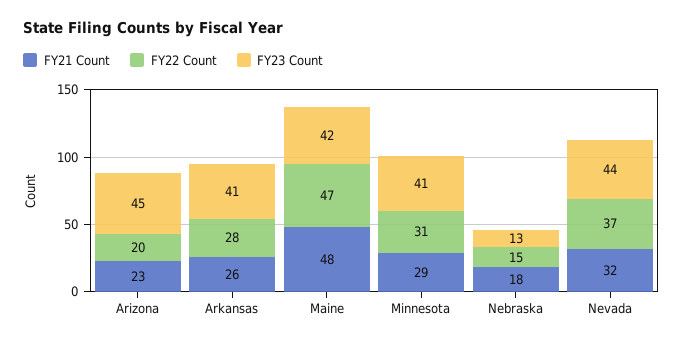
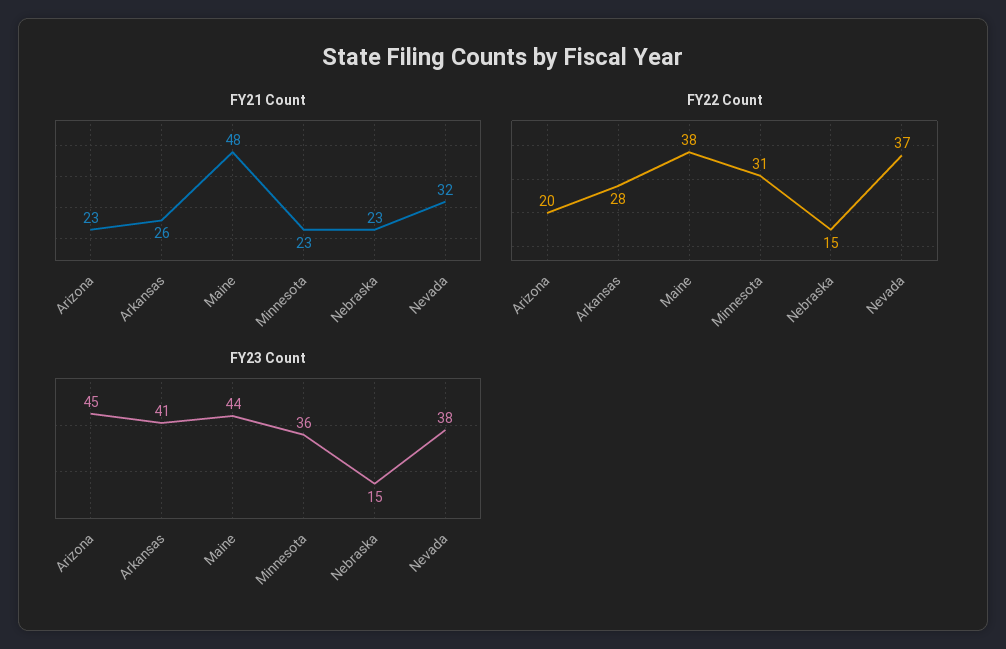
FY22 Count, Maine: 47 -> 38
FY23 Count, Maine: 42 -> 44
FY21 Count, Minnesota: 29 -> 23
FY23 Count, Minnesota: 41 -> 36
FY21 Count, Nebraska: 18 -> 23
FY23 Count, Nebraska: 13 -> 15
FY23 Count, Nevada: 44 -> 38

